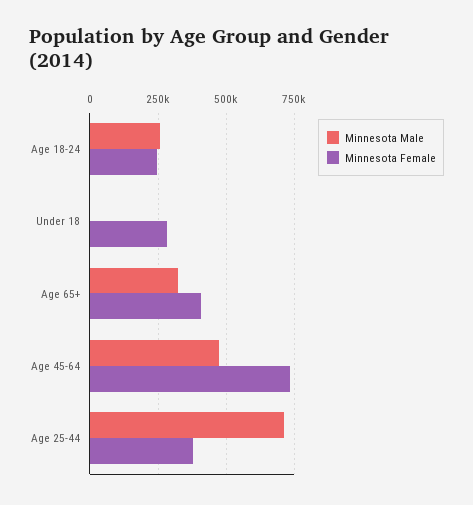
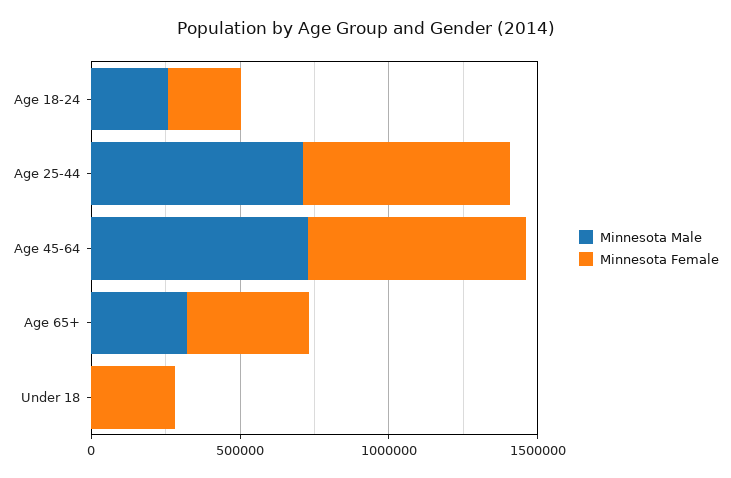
Minnesota Male, Age 45-64: 475000 -> 700000
Minnesota Female, Age 25-44: 375000 -> 700000

